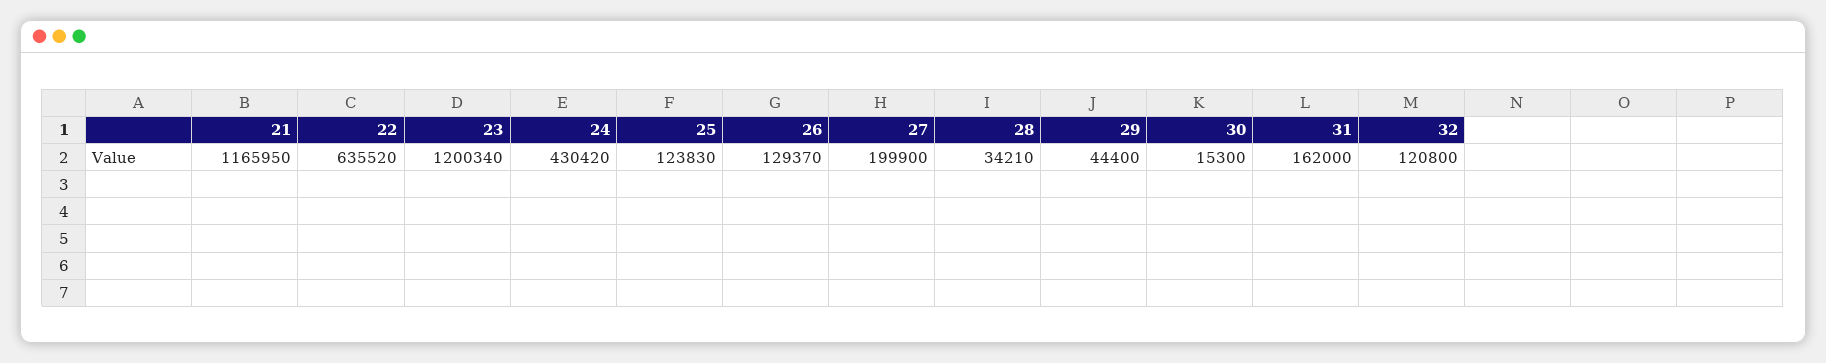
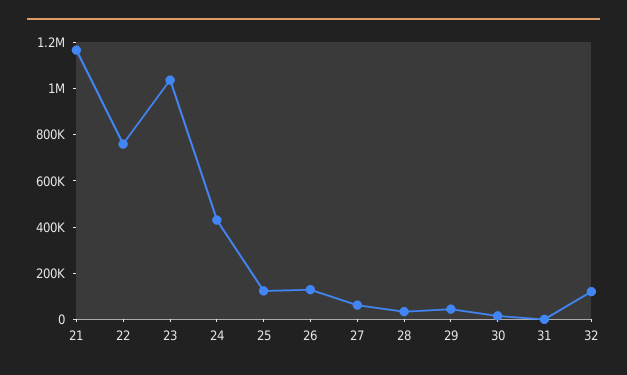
22: 635520 -> 750000
23: 1200340 -> 1050000
27: 199900 -> 50000
31: 162000 -> 0

